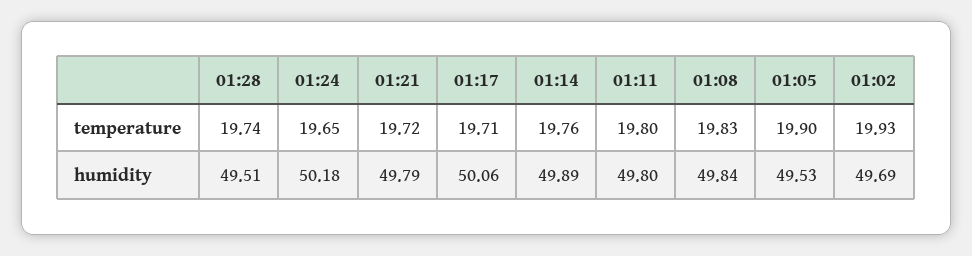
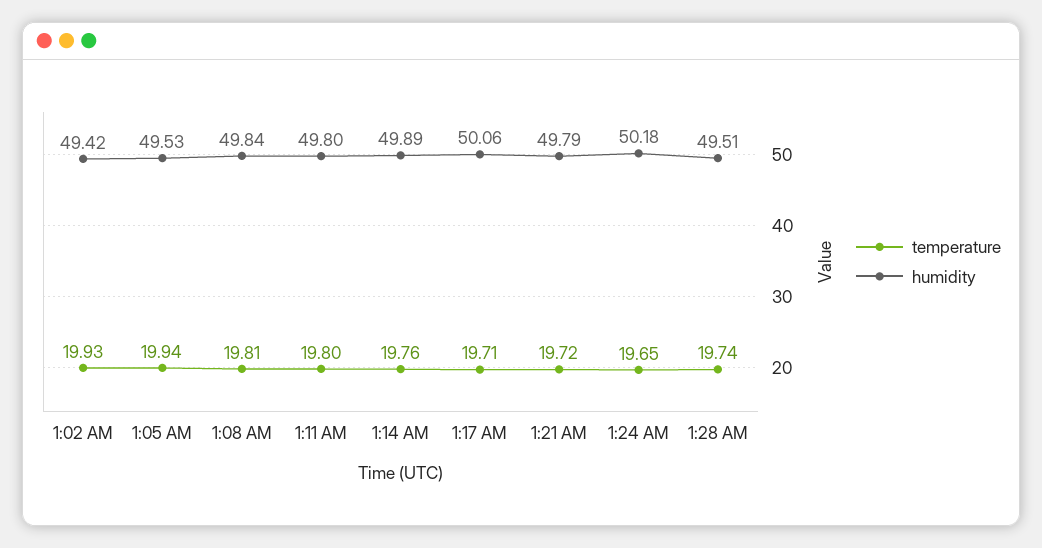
temperature, 01:08: 19.83 -> 19.81
temperature, 01:05: 19.9 -> 19.94
humidity, 01:02: 49.69 -> 49.42

